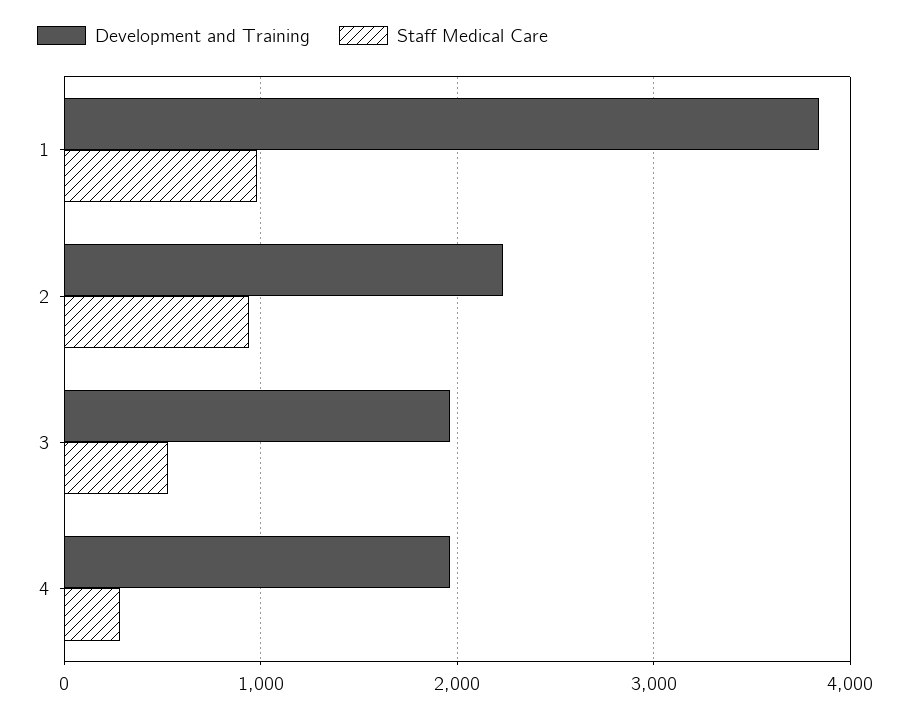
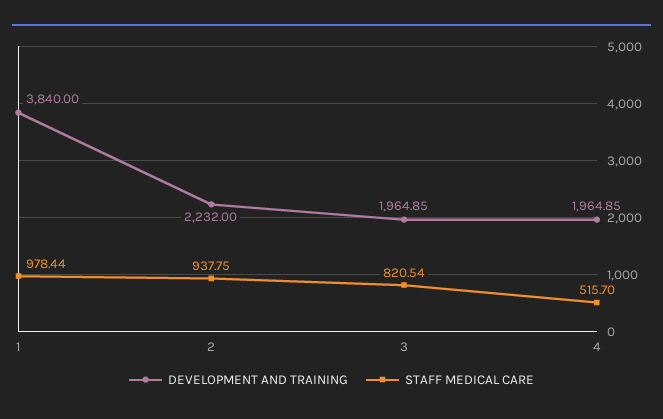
Staff Medical Care, 3: 500 -> 820.54
Staff Medical Care, 4: 300 -> 515.7

